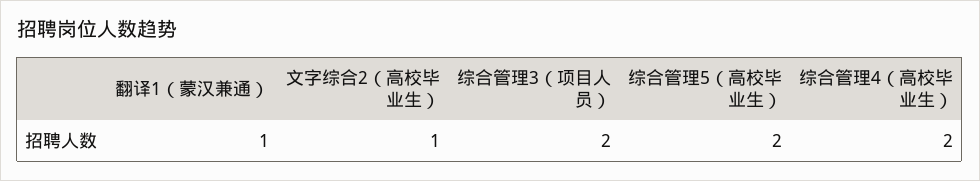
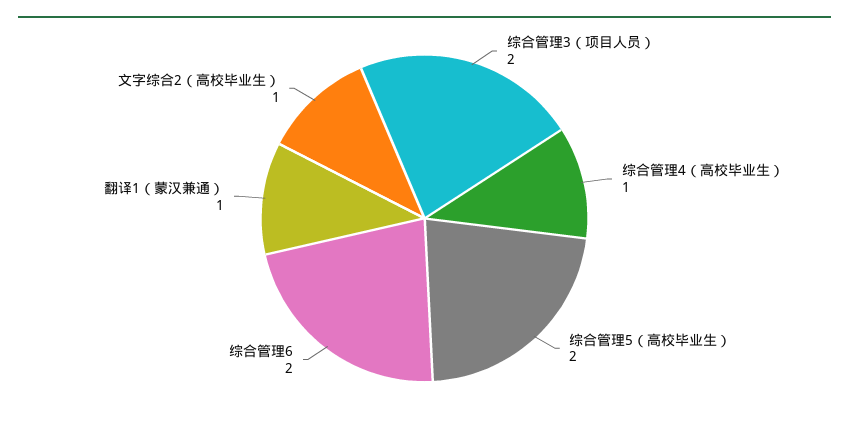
综合管理4（高校毕业生）: 2 -> 1
综合管理6: none -> 2

